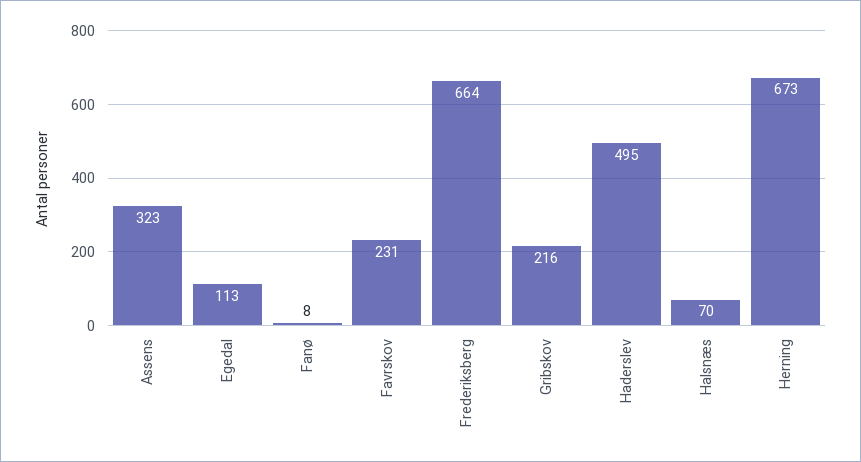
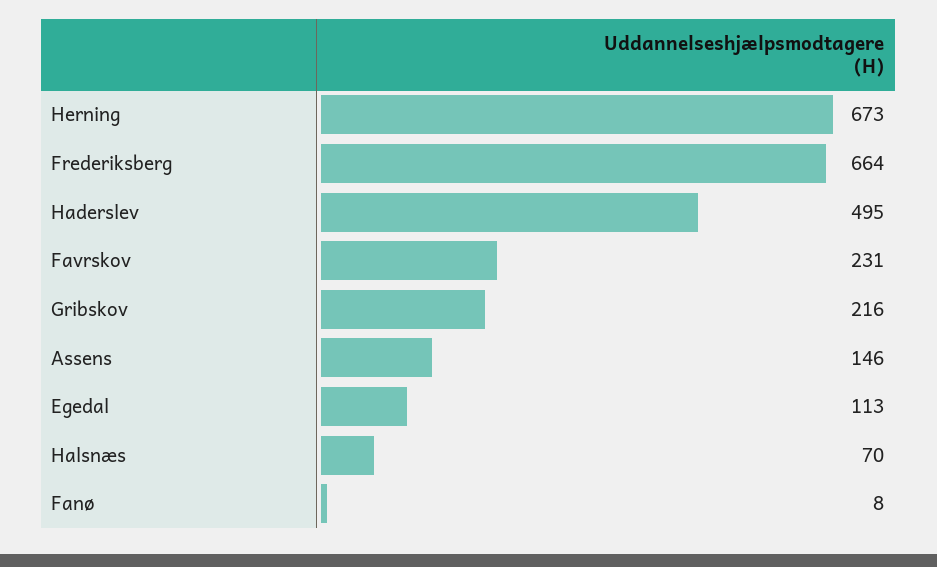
Assens: 323 -> 146

